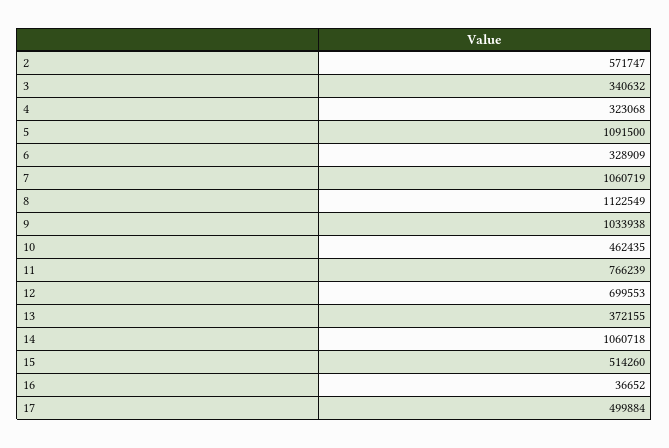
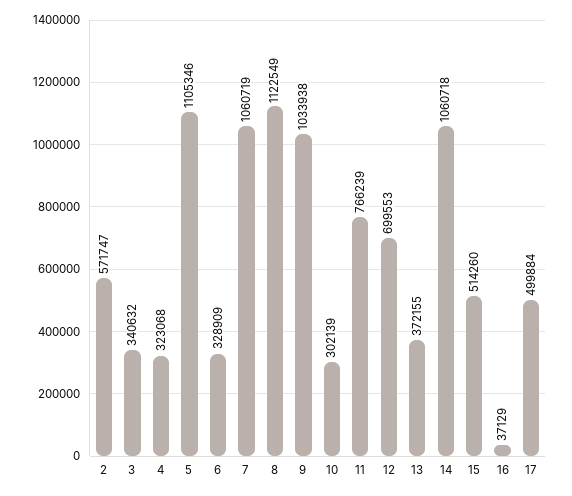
5: 1091500 -> 1105346
10: 462435 -> 302139
16: 36652 -> 37129

